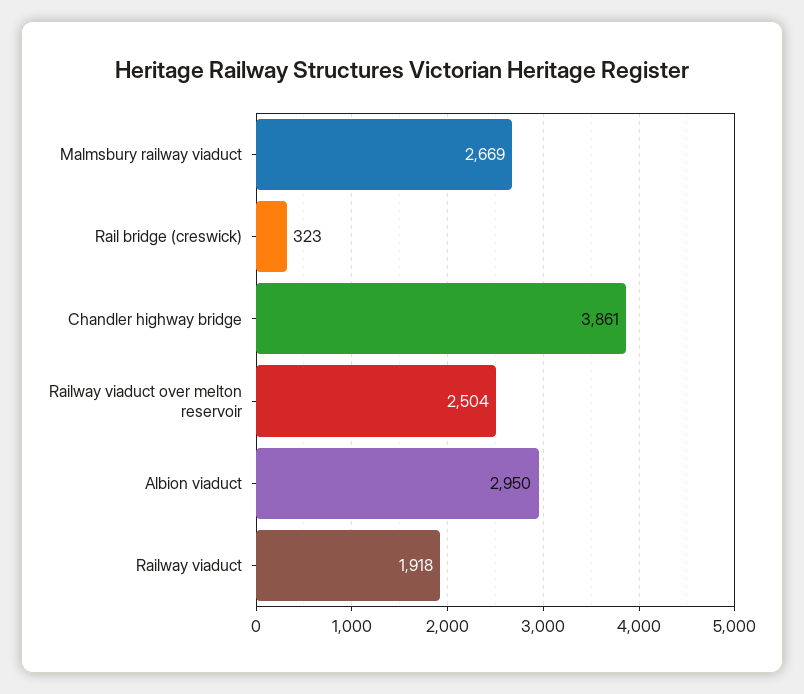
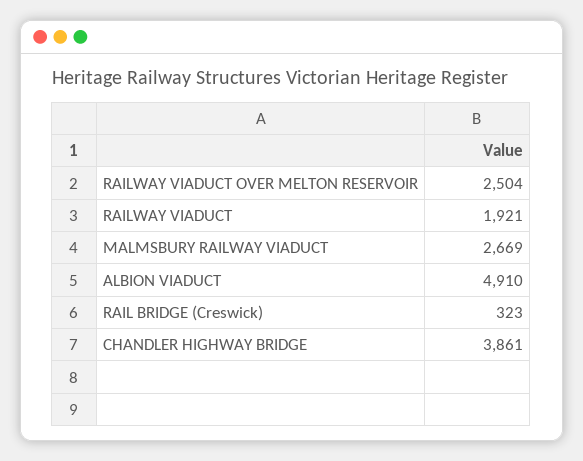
Albion viaduct: 2950 -> 4910
Railway viaduct: 1918 -> 1921

